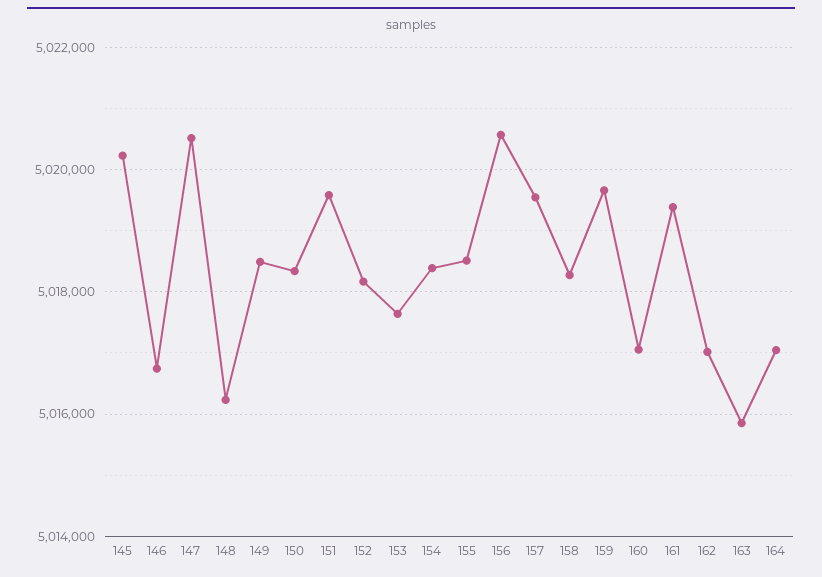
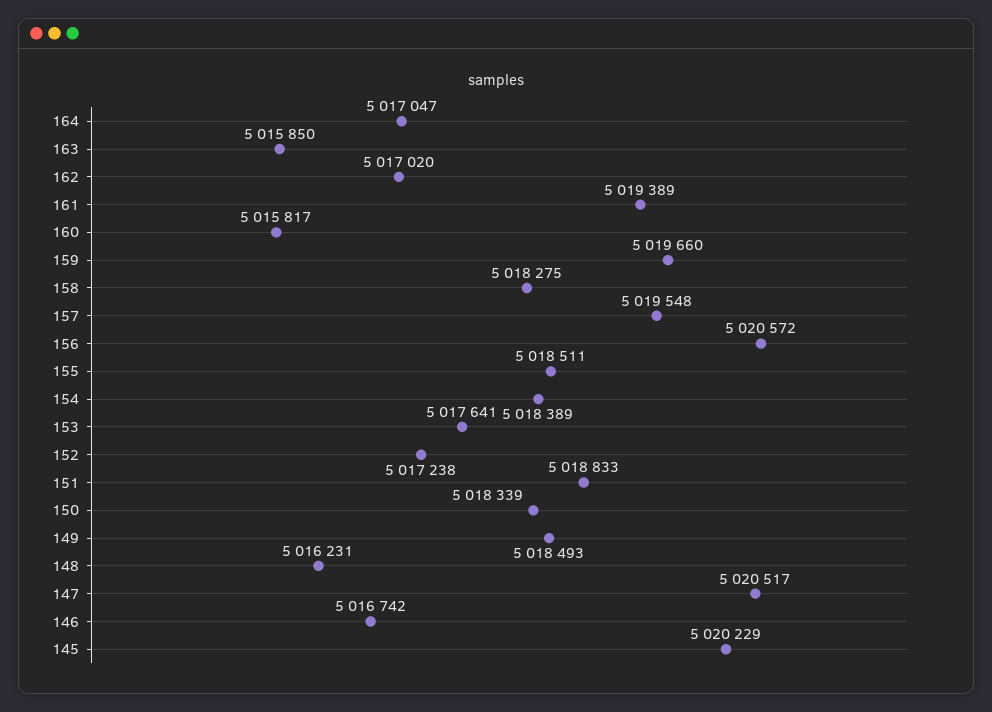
151: 5019600 -> 5018833
152: 5018200 -> 5017238
160: 5017000 -> 5015817

